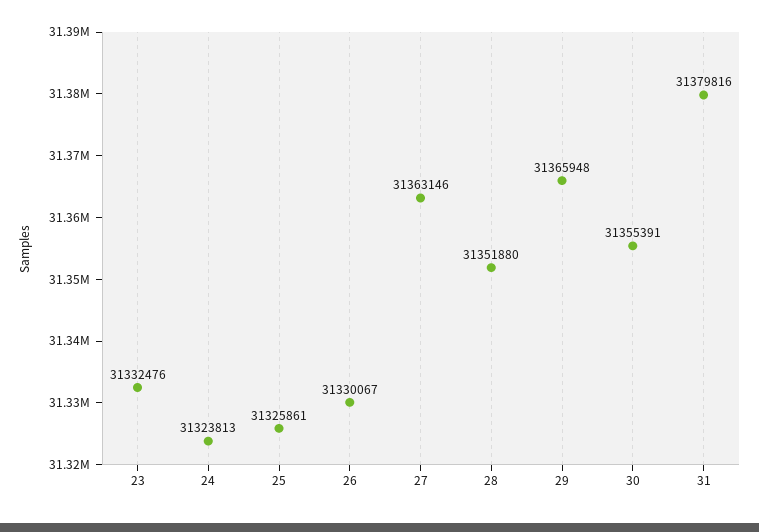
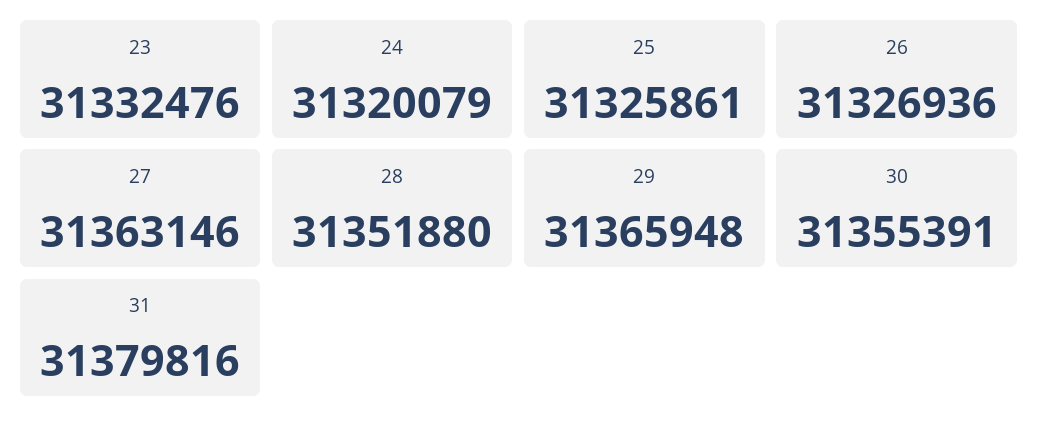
24: 31323813 -> 31320079
26: 31330067 -> 31326936

